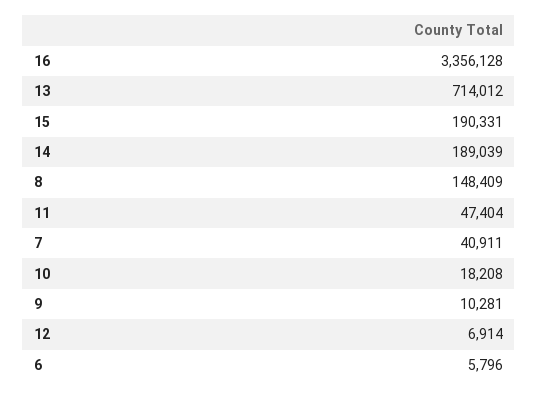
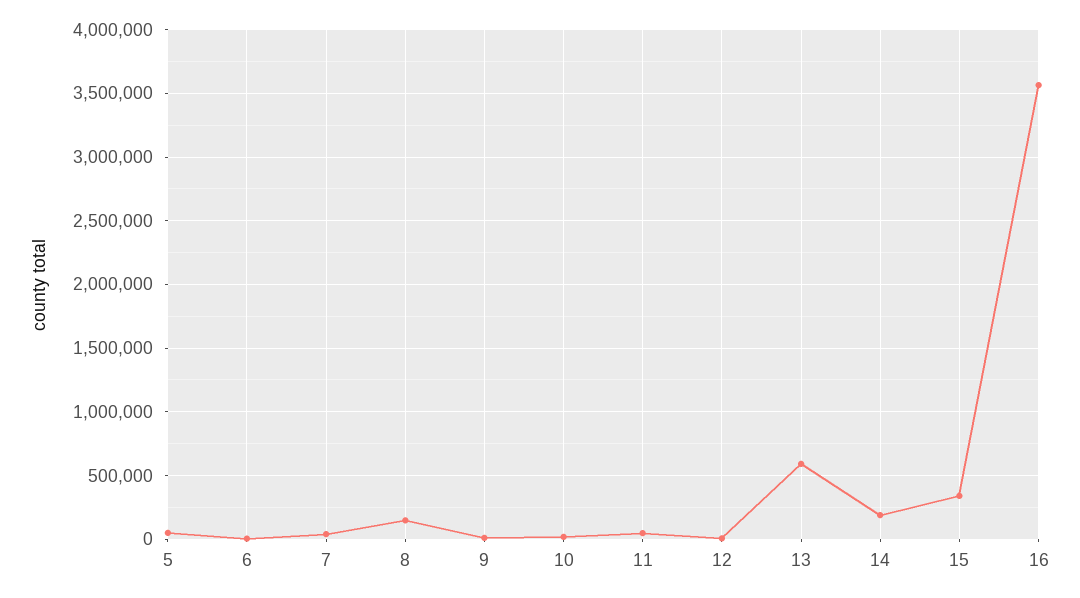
16: 3356128 -> 3550000
13: 714012 -> 600000
15: 190331 -> 350000
5: none -> 50000

